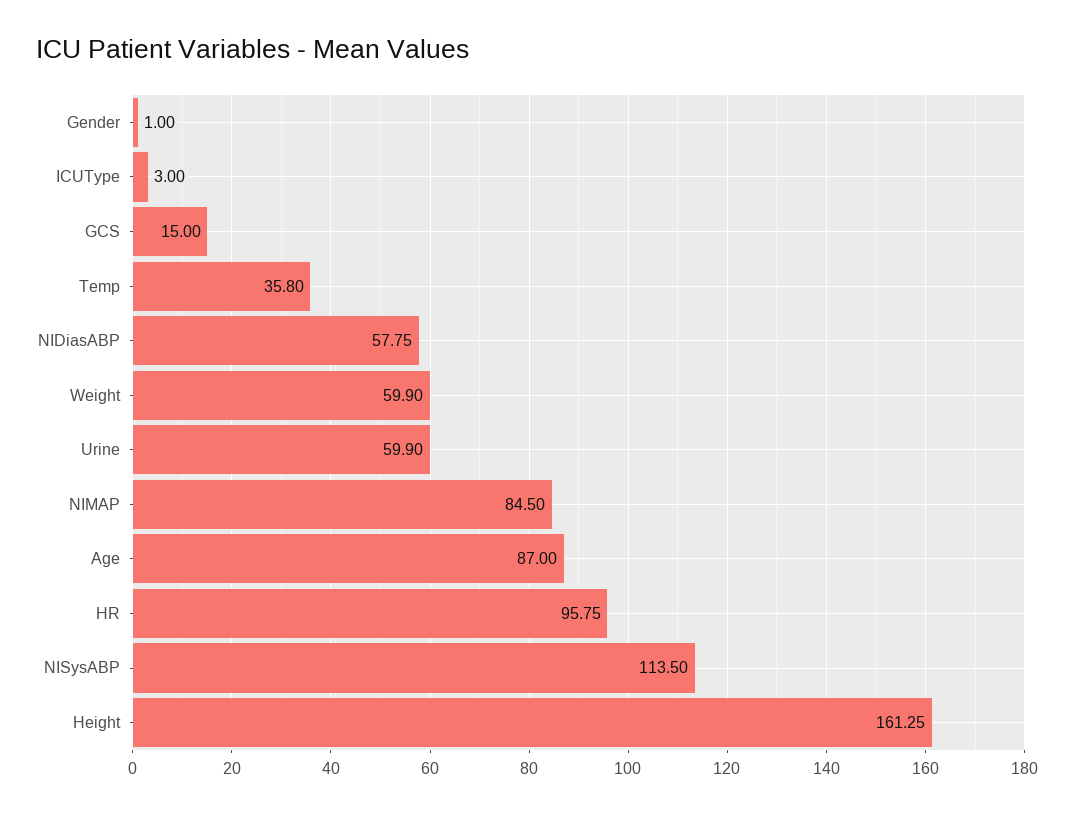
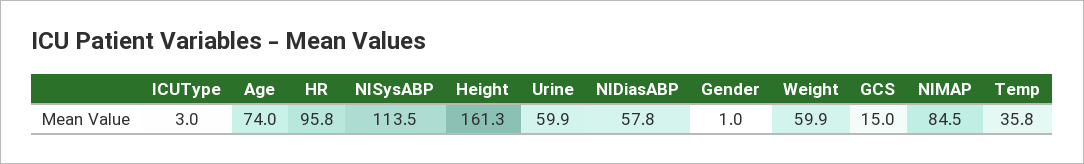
Age: 87 -> 74

